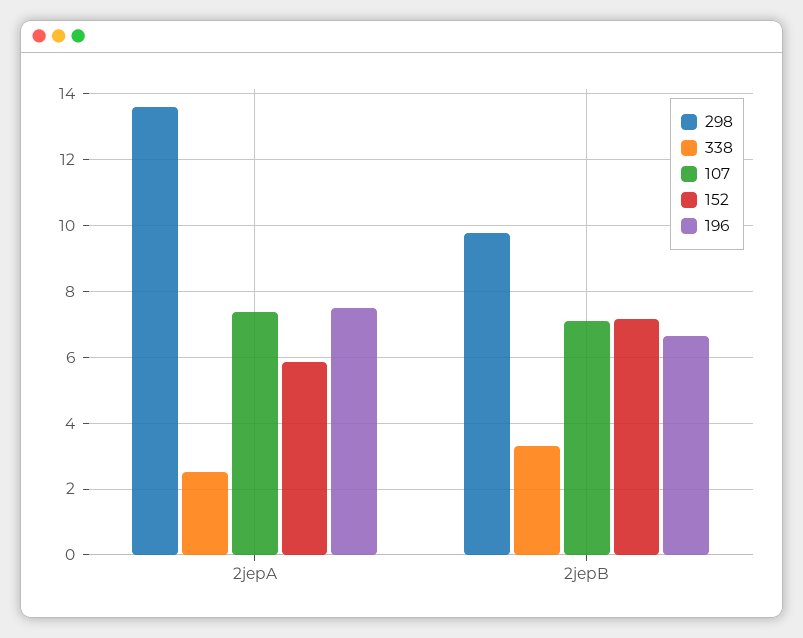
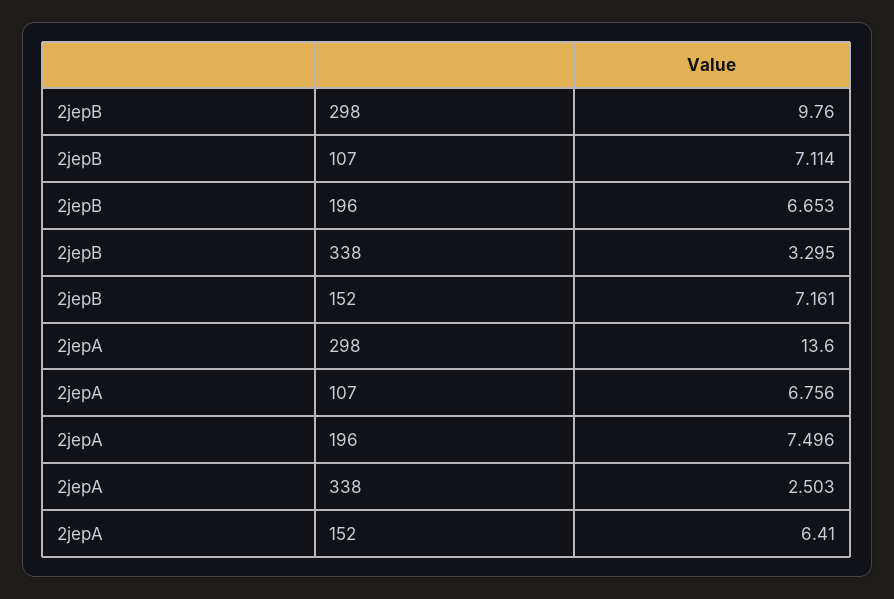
107, 2jepA: 7.4 -> 6.756
152, 2jepA: 5.8 -> 6.41

